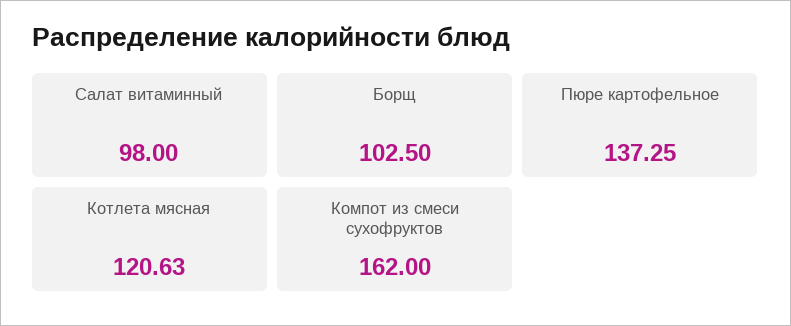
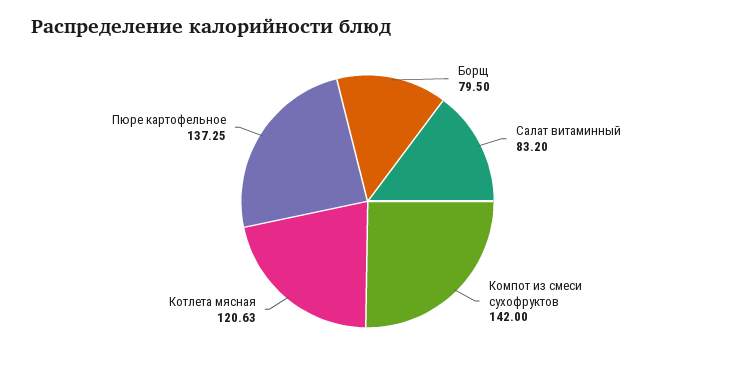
Салат витаминный: 98 -> 83.2
Борщ: 102.5 -> 79.5
Компот из смеси сухофруктов: 162 -> 142

